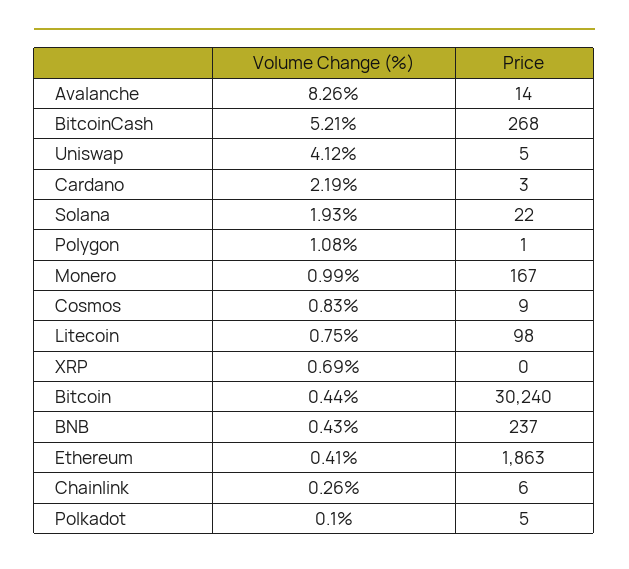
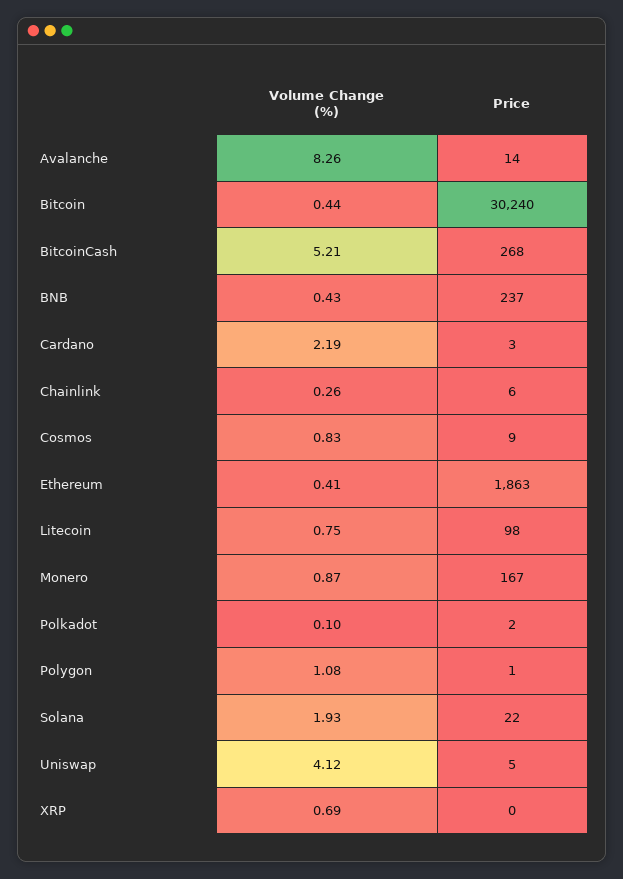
Volume Change (%), Monero: 0.99 -> 0.87
Price, Polkadot: 5 -> 2

